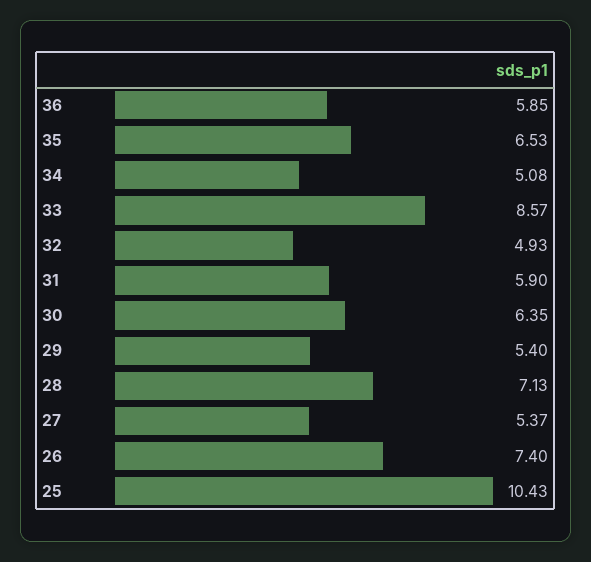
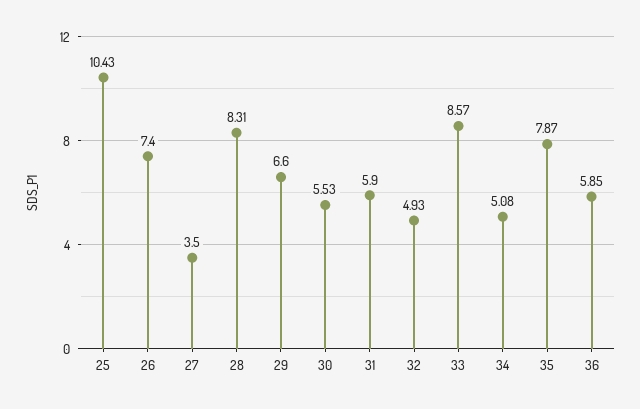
35: 6.53 -> 7.87
30: 6.35 -> 5.53
29: 5.4 -> 6.6
28: 7.13 -> 8.31
27: 5.37 -> 3.5

